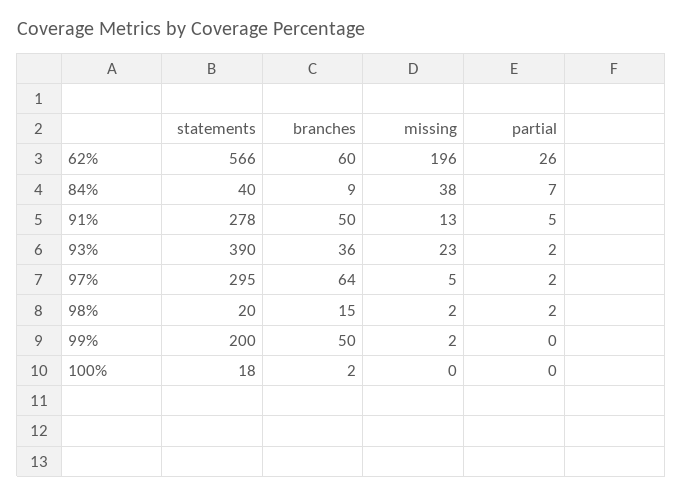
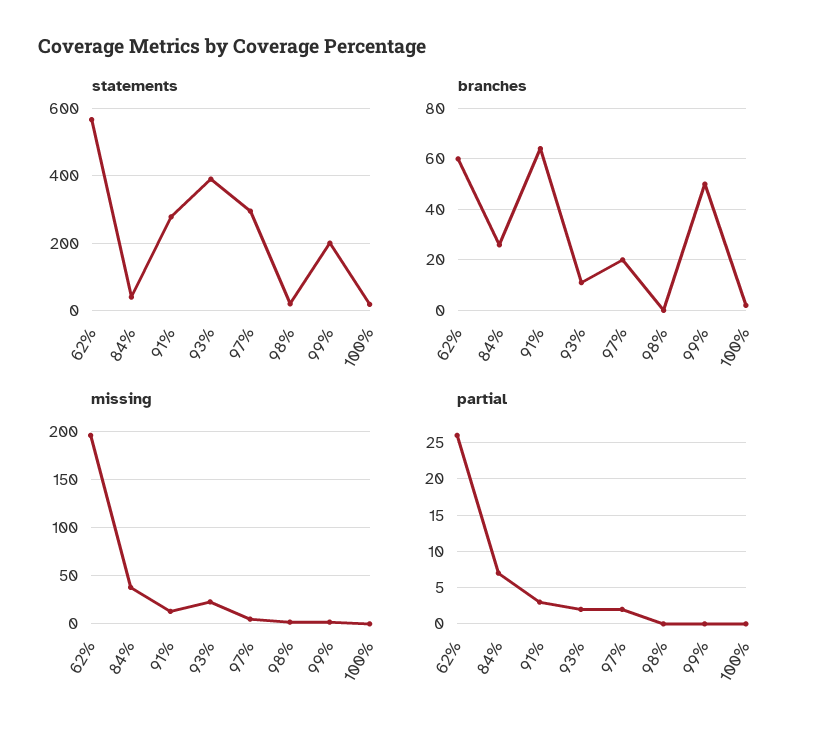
branches, 84%: 9 -> 25
branches, 91%: 50 -> 65
partial, 91%: 5 -> 3
branches, 93%: 36 -> 10
branches, 97%: 64 -> 20
branches, 98%: 15 -> 0
partial, 98%: 2 -> 0

